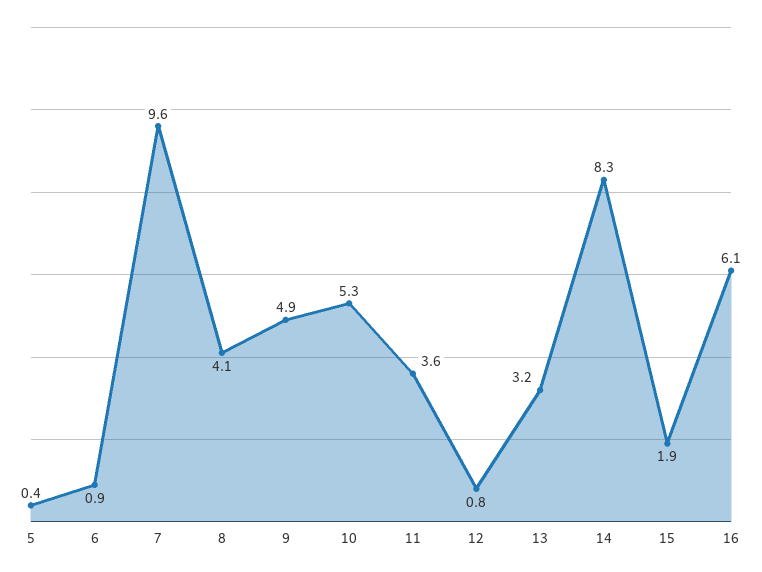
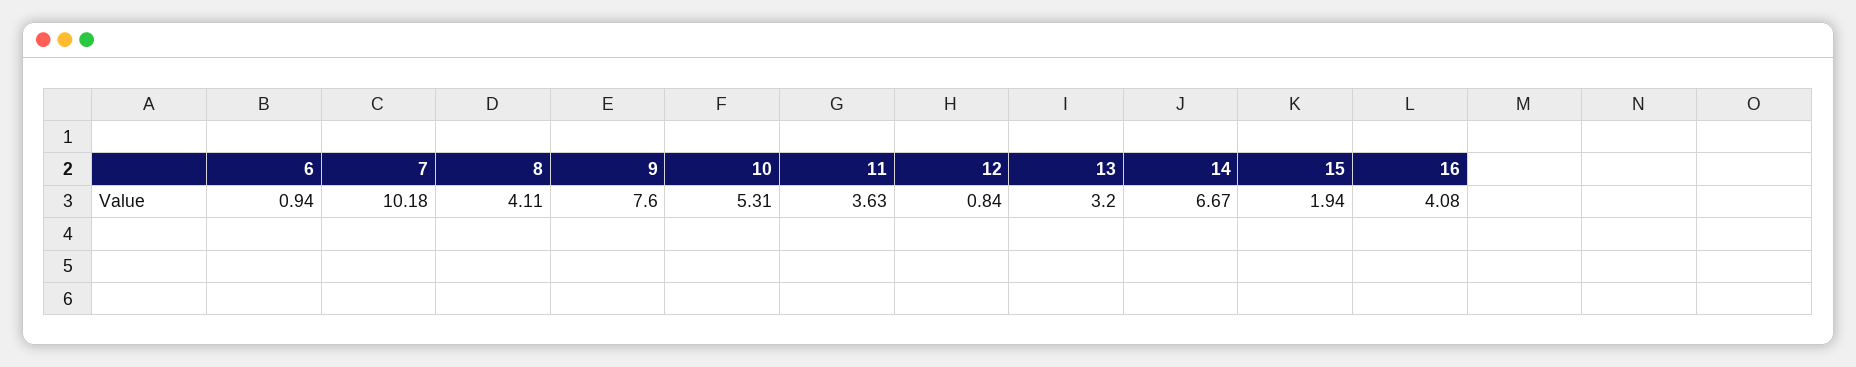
5: 0.4 -> none
7: 9.6 -> 10.18
9: 4.9 -> 7.6
14: 8.3 -> 6.67
16: 6.1 -> 4.08

